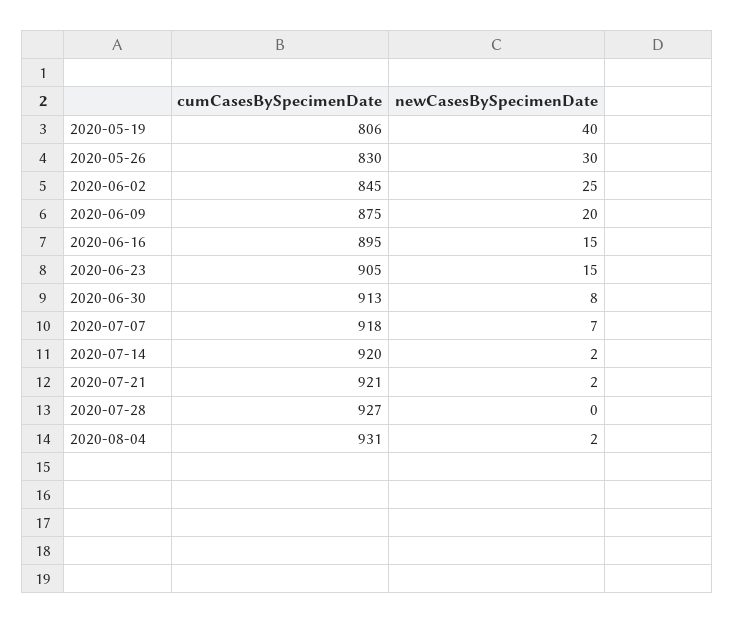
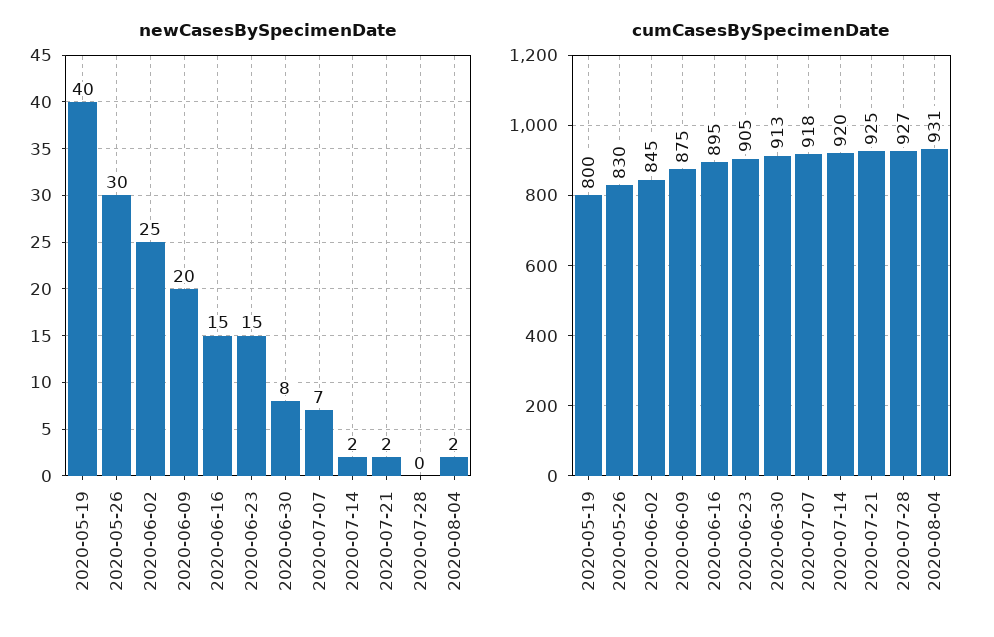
cumCasesBySpecimenDate, 2020-05-19: 806 -> 800
cumCasesBySpecimenDate, 2020-07-21: 921 -> 925

